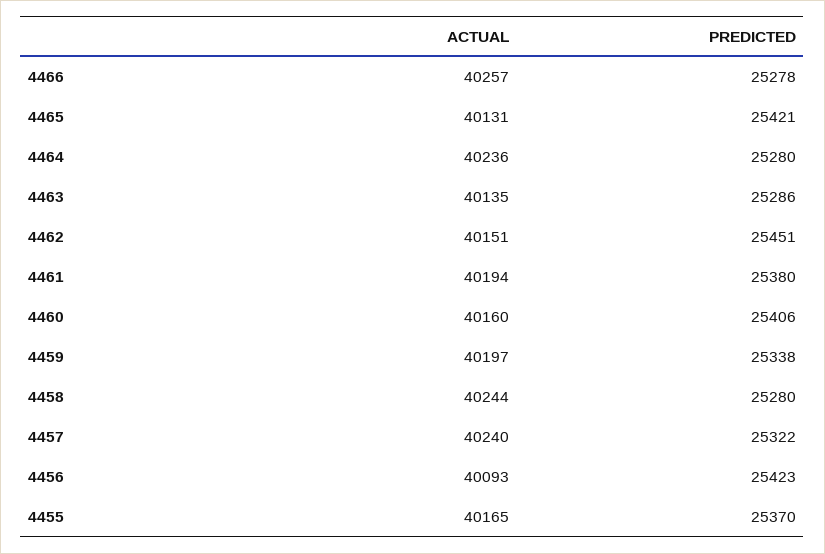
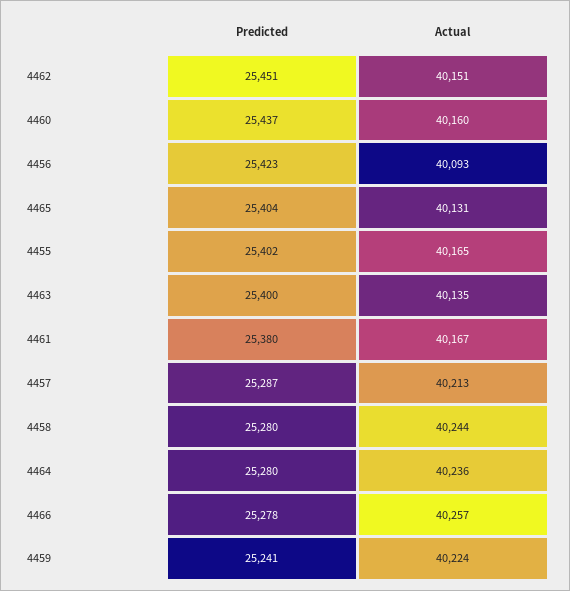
PREDICTED, 4465: 25421 -> 25404
PREDICTED, 4463: 25286 -> 25400
ACTUAL, 4461: 40194 -> 40167
PREDICTED, 4460: 25406 -> 25437
ACTUAL, 4459: 40197 -> 40224
PREDICTED, 4459: 25338 -> 25241
ACTUAL, 4457: 40240 -> 40213
PREDICTED, 4457: 25322 -> 25287
PREDICTED, 4455: 25370 -> 25402

